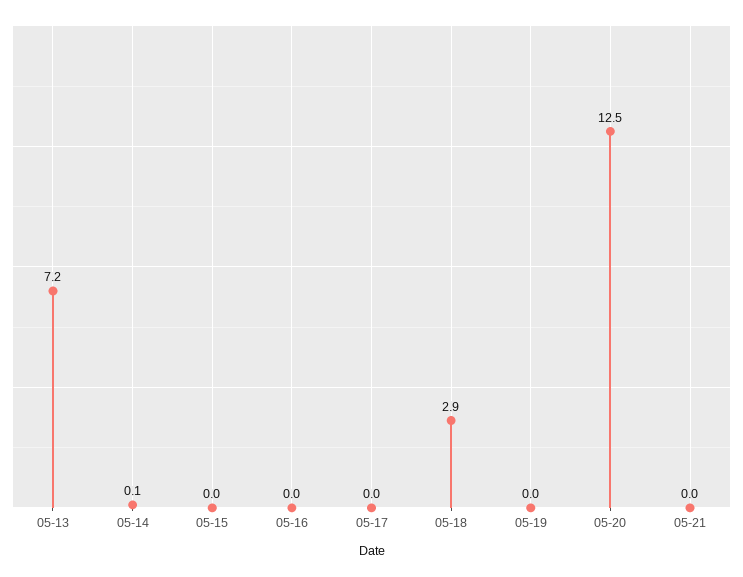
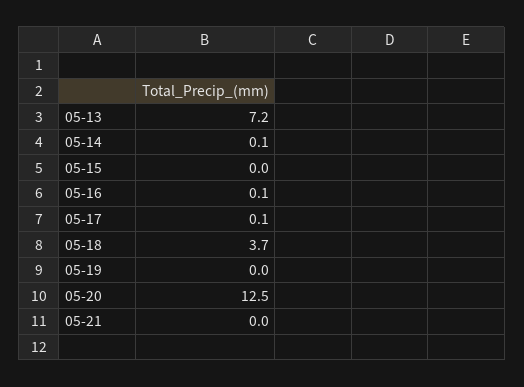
05-16: 0 -> 0.1
05-17: 0 -> 0.1
05-18: 2.9 -> 3.7

